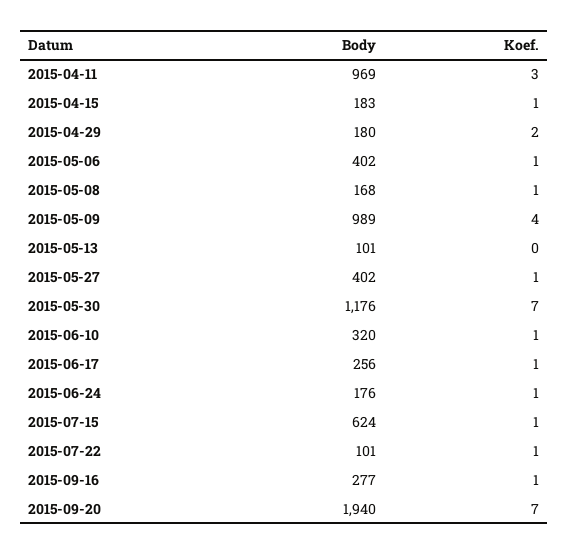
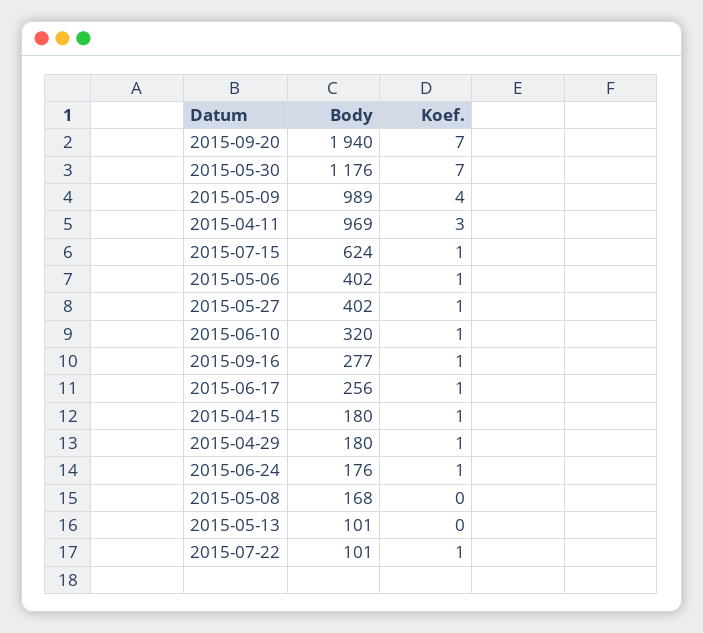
Body, 2015-04-15: 183 -> 180
Koef., 2015-04-29: 2 -> 1
Koef., 2015-05-08: 1 -> 0

